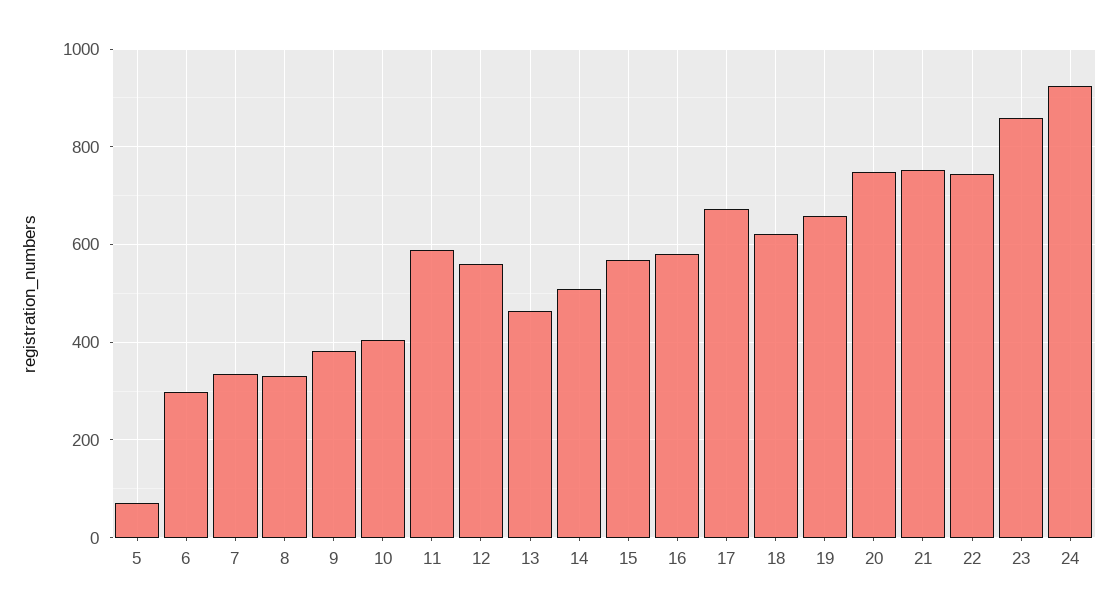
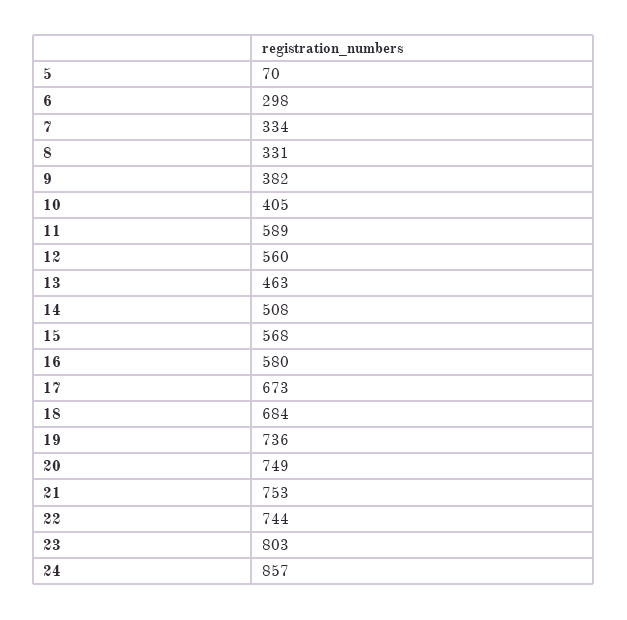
18: 620 -> 684
19: 660 -> 736
23: 860 -> 803
24: 920 -> 857

